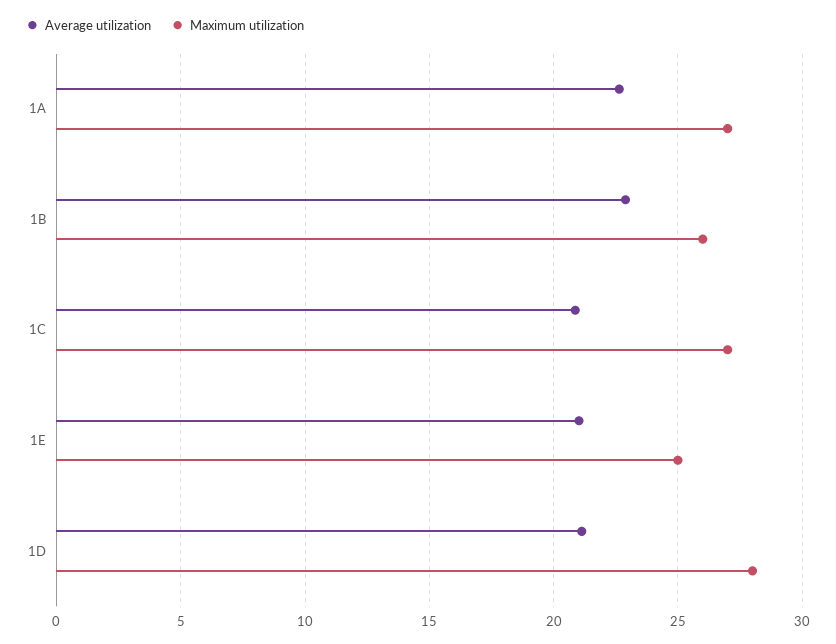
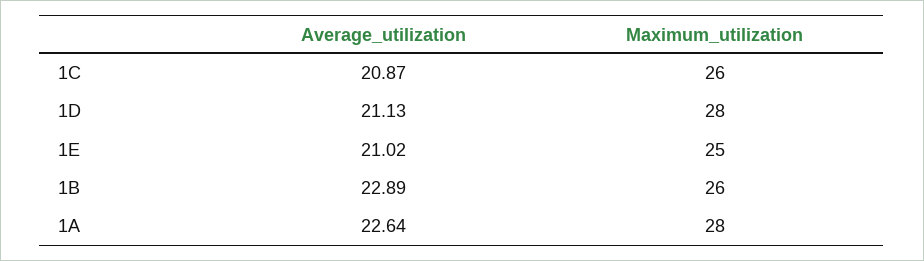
Maximum utilization, 1A: 27 -> 28
Maximum utilization, 1C: 27 -> 26

